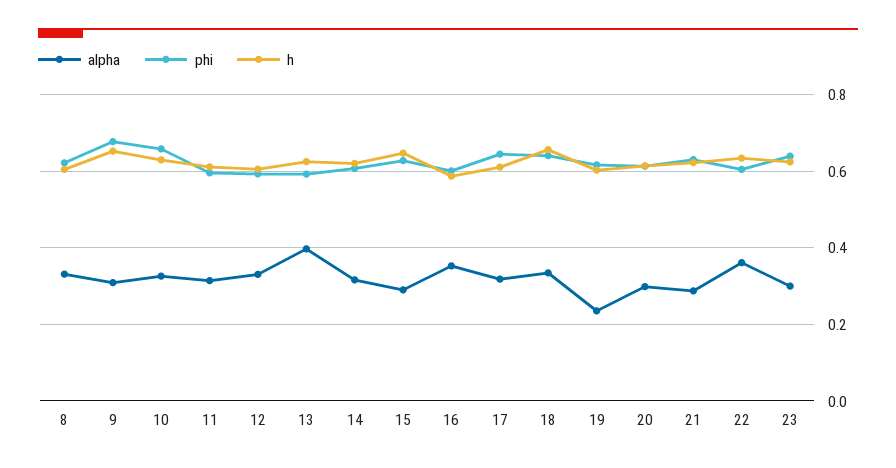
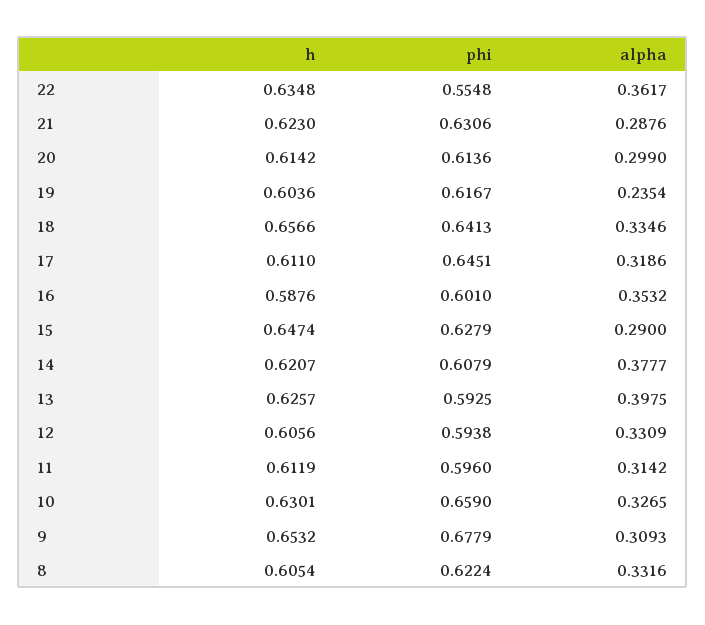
alpha, 14: 0.32 -> 0.3777
phi, 22: 0.6 -> 0.5548
alpha, 23: 0.3 -> none
phi, 23: 0.64 -> none
h, 23: 0.62 -> none

